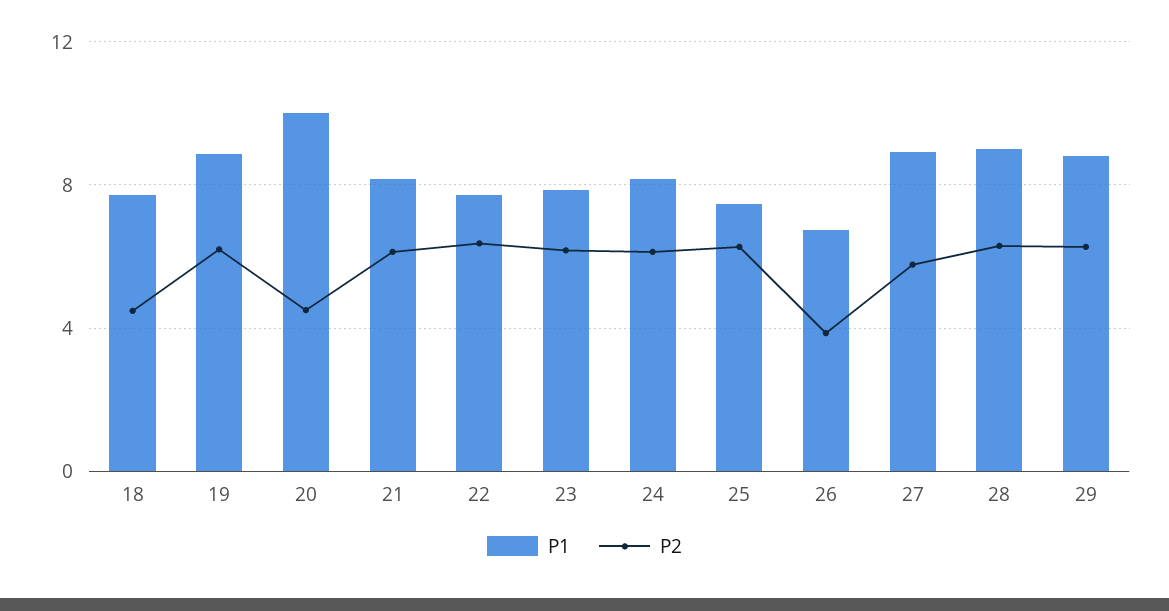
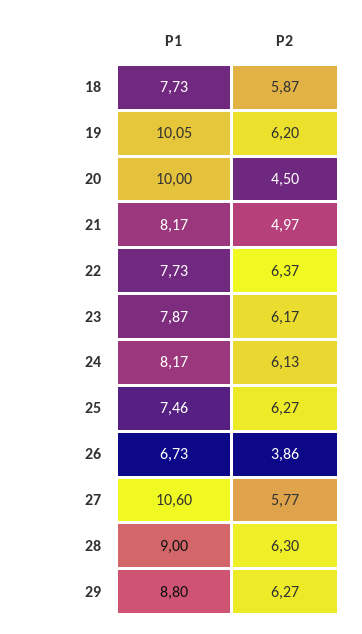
P2, 18: 4.5 -> 5.87
P1, 19: 9 -> 10.05
P2, 21: 6 -> 4.97
P1, 27: 9 -> 10.6

